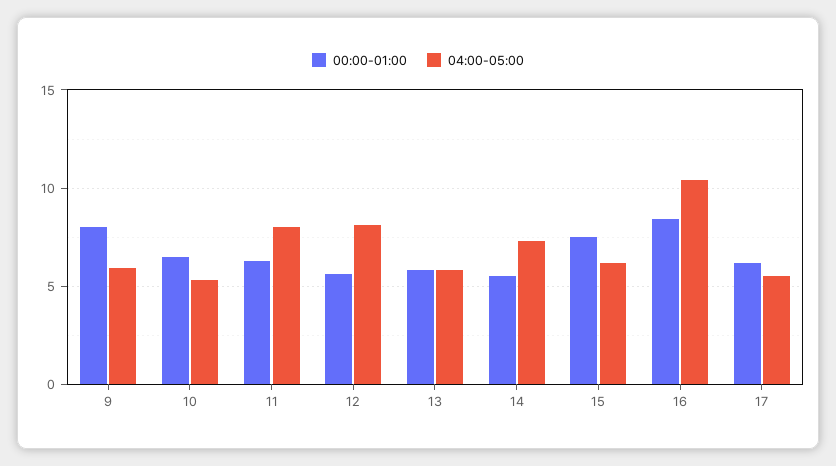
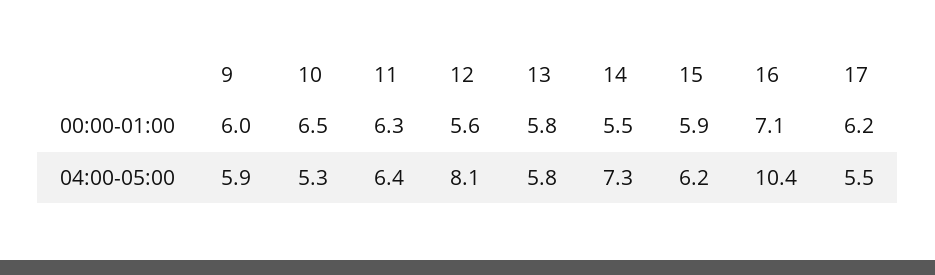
00:00-01:00, 9: 8 -> 6
04:00-05:00, 11: 8 -> 6.4
00:00-01:00, 15: 7.5 -> 5.9
00:00-01:00, 16: 8.5 -> 7.1

